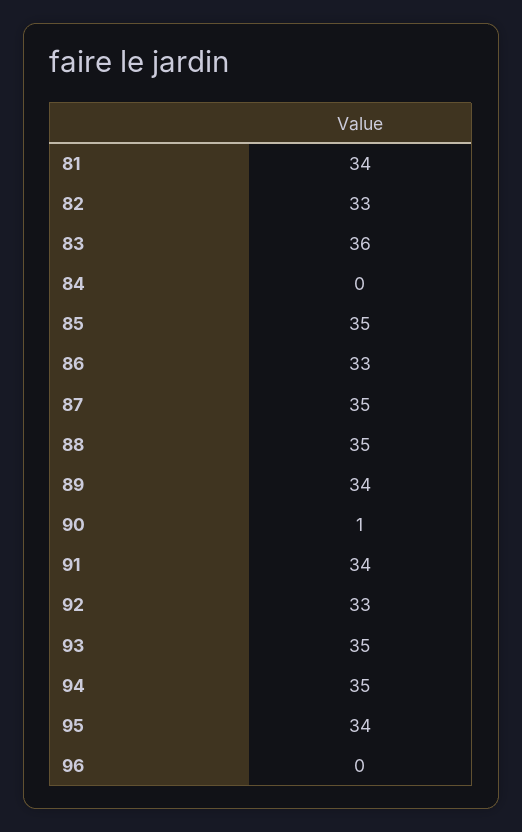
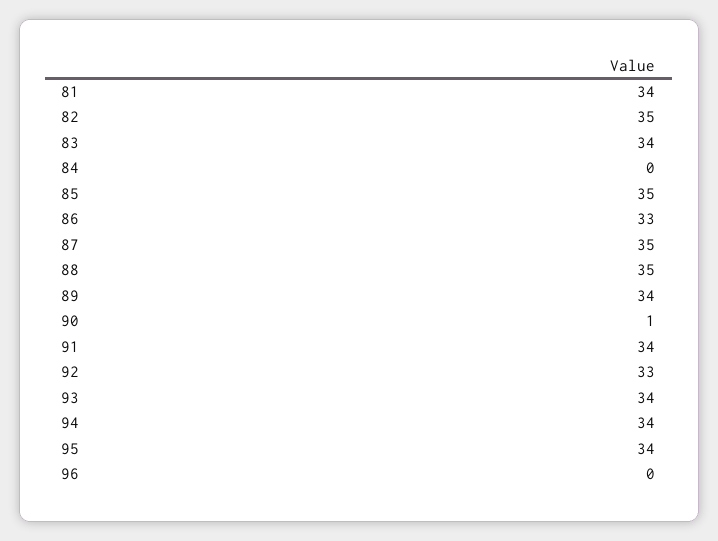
82: 33 -> 35
83: 36 -> 34
93: 35 -> 34
94: 35 -> 34

